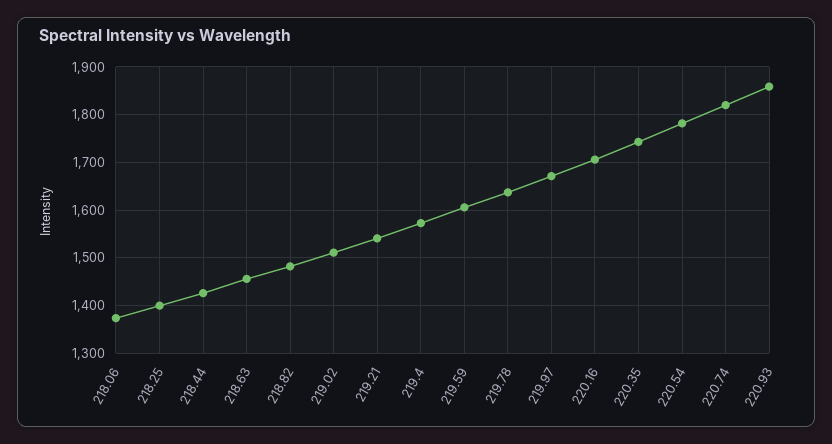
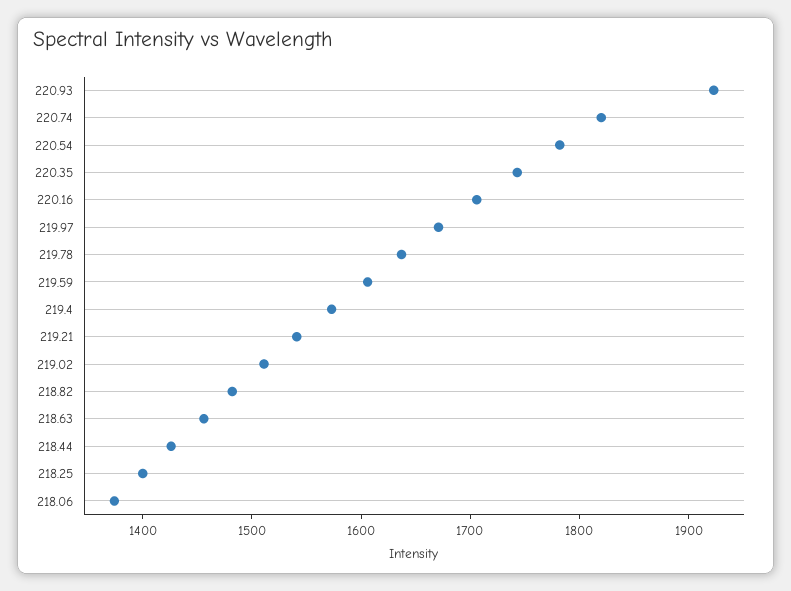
220.93: 1860 -> 1920

